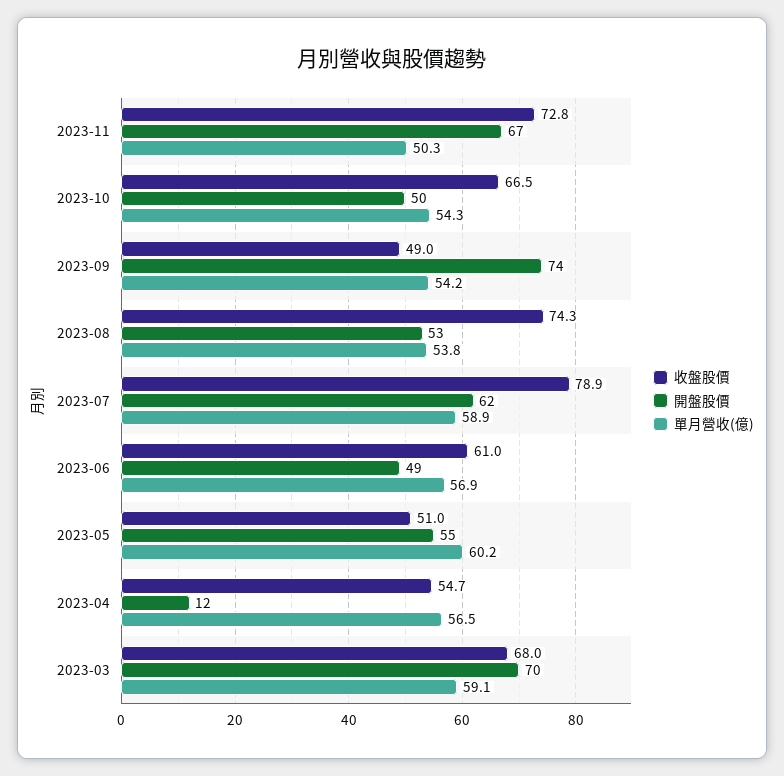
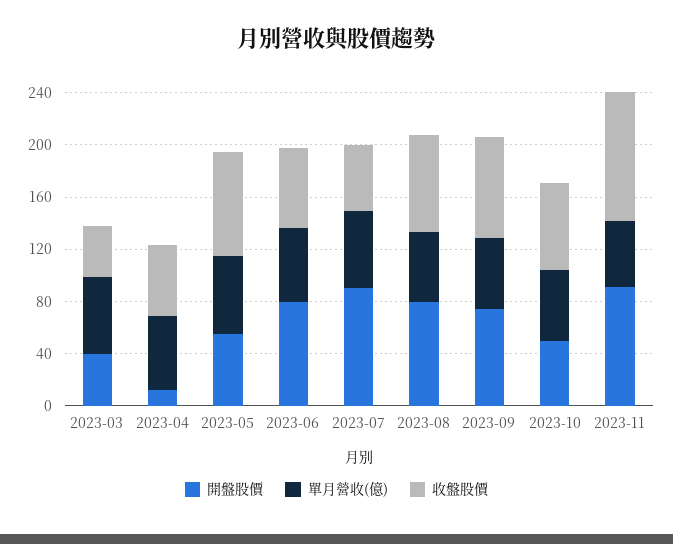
收盤股價, 2023-11: 72.8 -> 100
開盤股價, 2023-11: 67 -> 90
收盤股價, 2023-09: 49 -> 80
開盤股價, 2023-08: 53 -> 80
收盤股價, 2023-07: 78.9 -> 50
開盤股價, 2023-07: 62 -> 90
開盤股價, 2023-06: 49 -> 80
收盤股價, 2023-05: 51 -> 80
收盤股價, 2023-03: 68 -> 40
開盤股價, 2023-03: 70 -> 40

